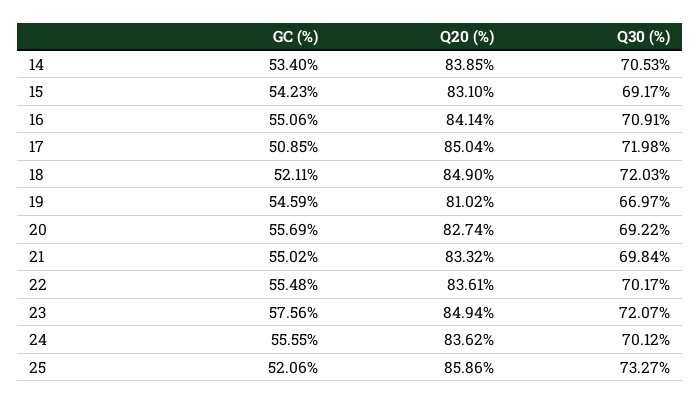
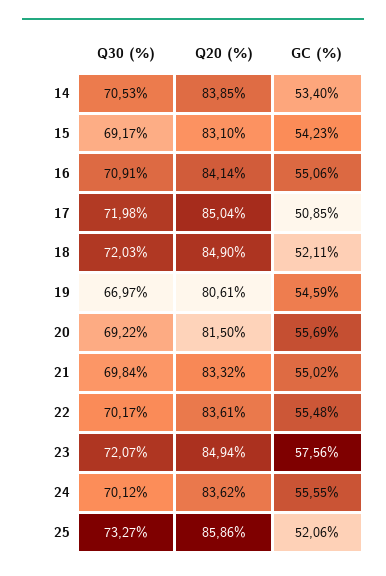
Q20 (%), 19: 81.02 -> 80.61
Q20 (%), 20: 82.74 -> 81.5

